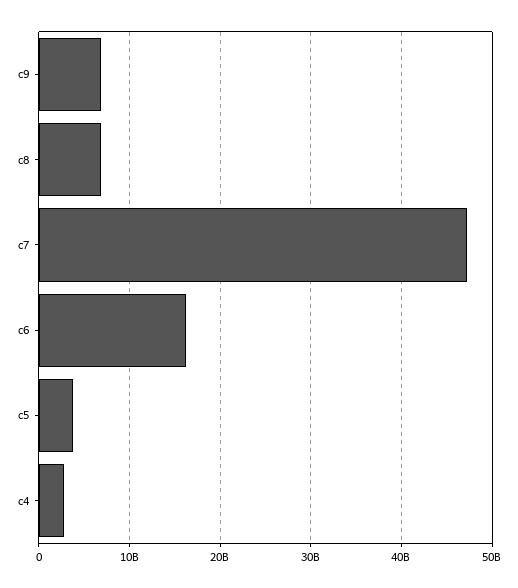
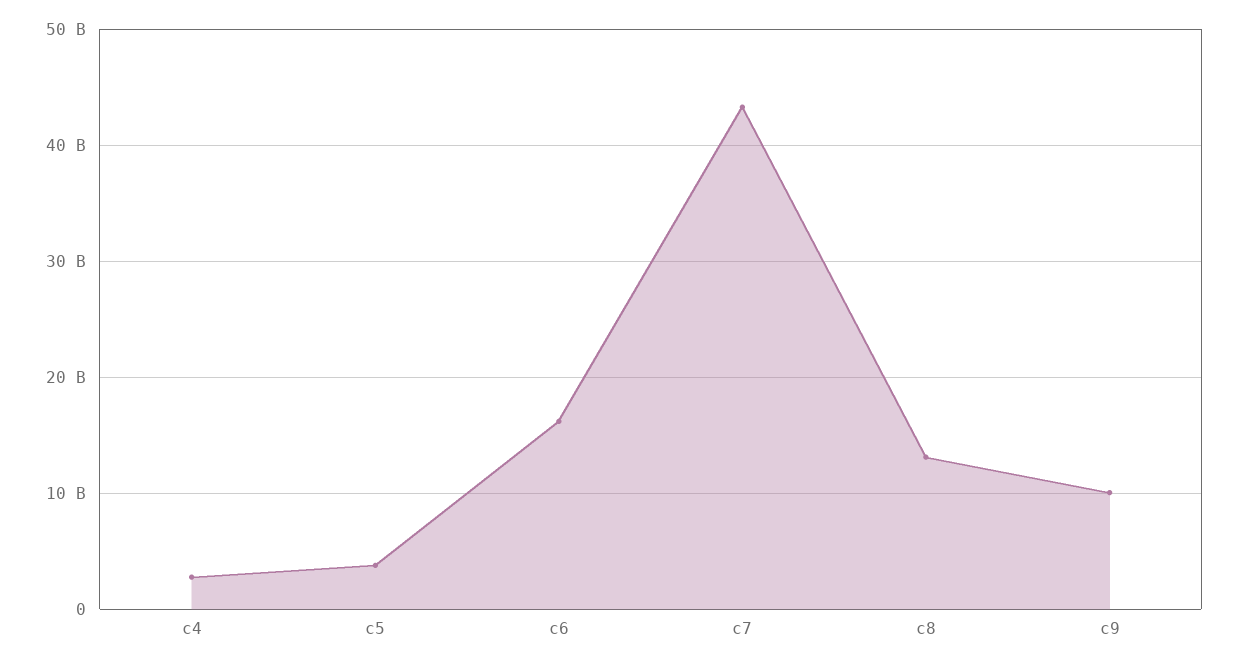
c9: 7000000000 -> 10000000000
c8: 7000000000 -> 13000000000
c7: 47000000000 -> 43000000000

